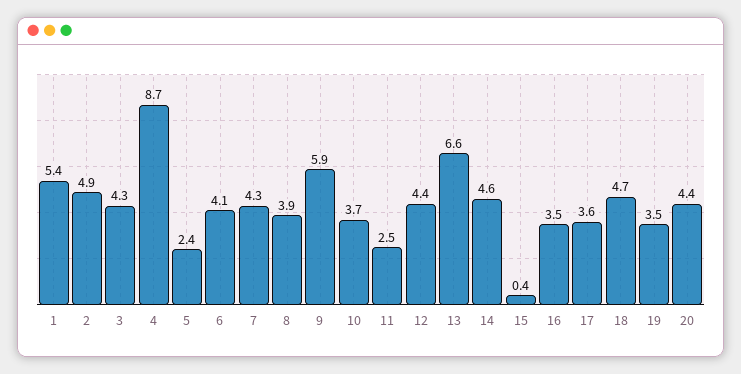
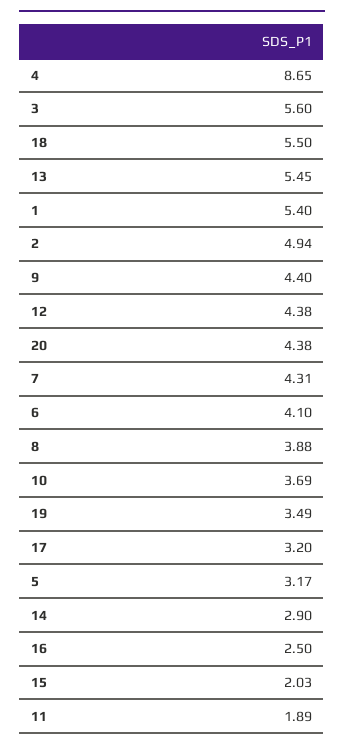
3: 4.3 -> 5.6
5: 2.4 -> 3.17
9: 5.9 -> 4.4
11: 2.5 -> 1.89
13: 6.6 -> 5.45
14: 4.6 -> 2.9
15: 0.4 -> 2.03
16: 3.5 -> 2.5
17: 3.6 -> 3.2
18: 4.7 -> 5.5

